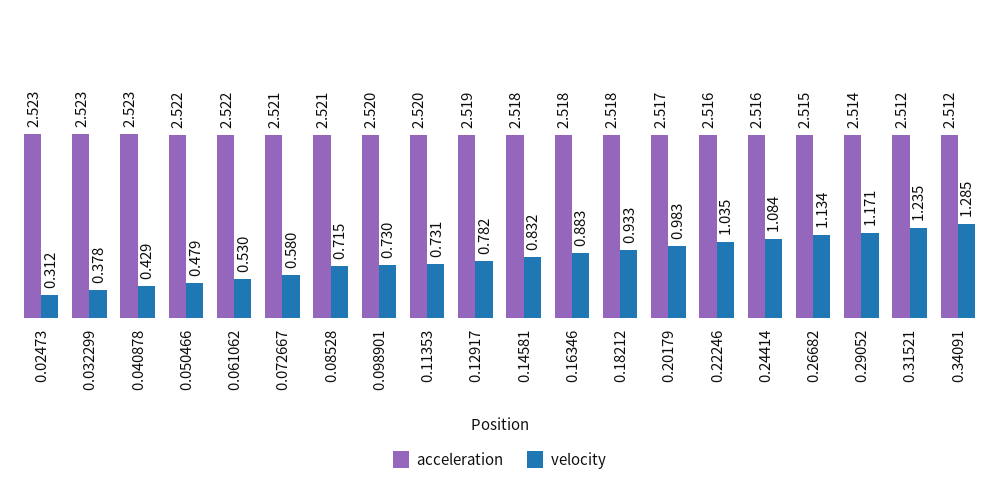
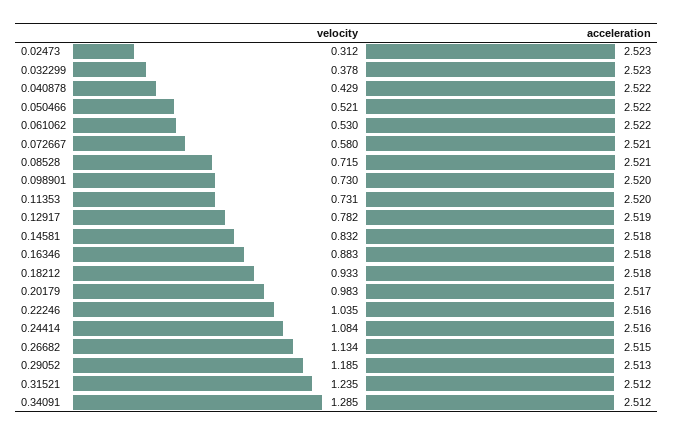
acceleration, 0.040878: 2.523 -> 2.522
velocity, 0.050466: 0.479 -> 0.521
acceleration, 0.29052: 2.514 -> 2.513
velocity, 0.29052: 1.171 -> 1.185

